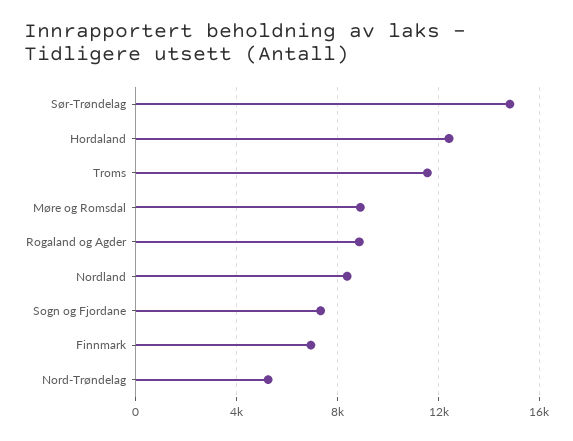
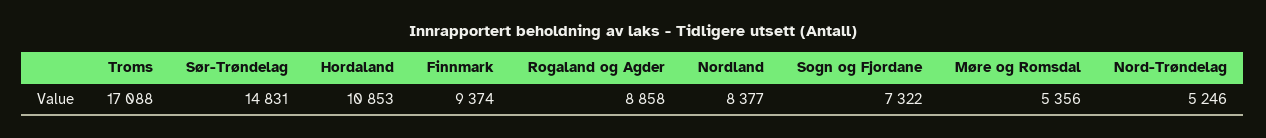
Hordaland: 12500 -> 10853
Troms: 11500 -> 17088
Møre og Romsdal: 9000 -> 5356
Finnmark: 7000 -> 9374

